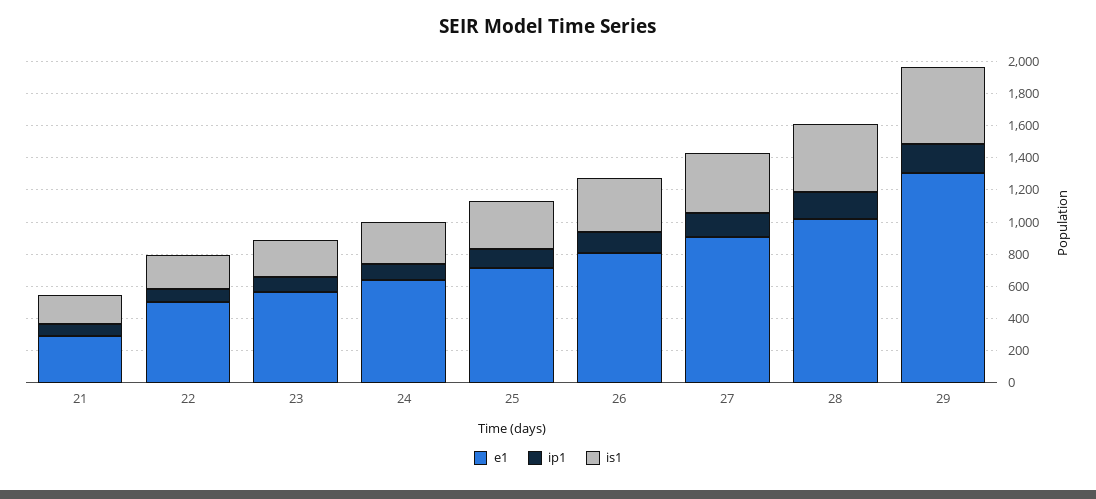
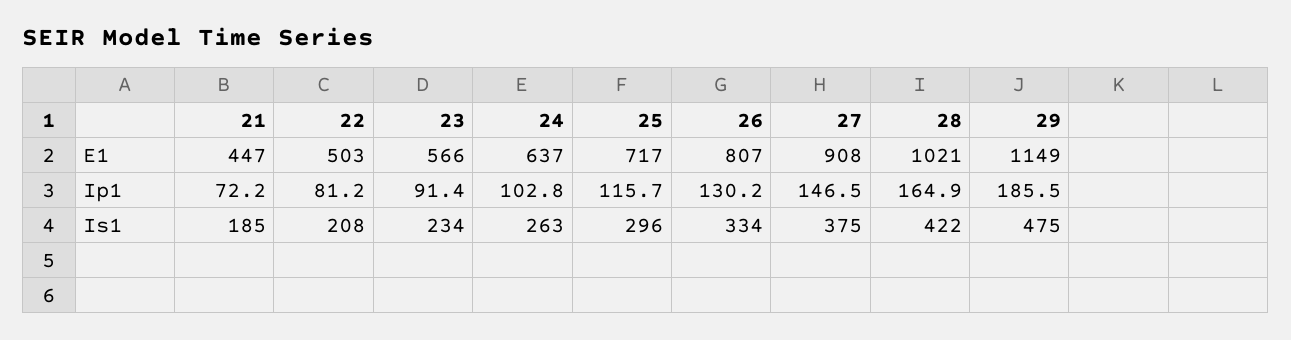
e1, 21: 300 -> 447
e1, 29: 1300 -> 1149

